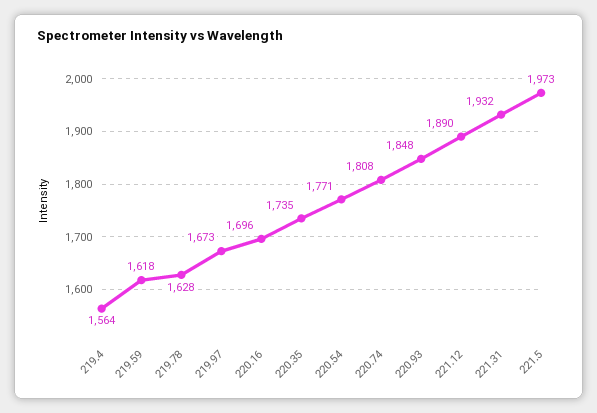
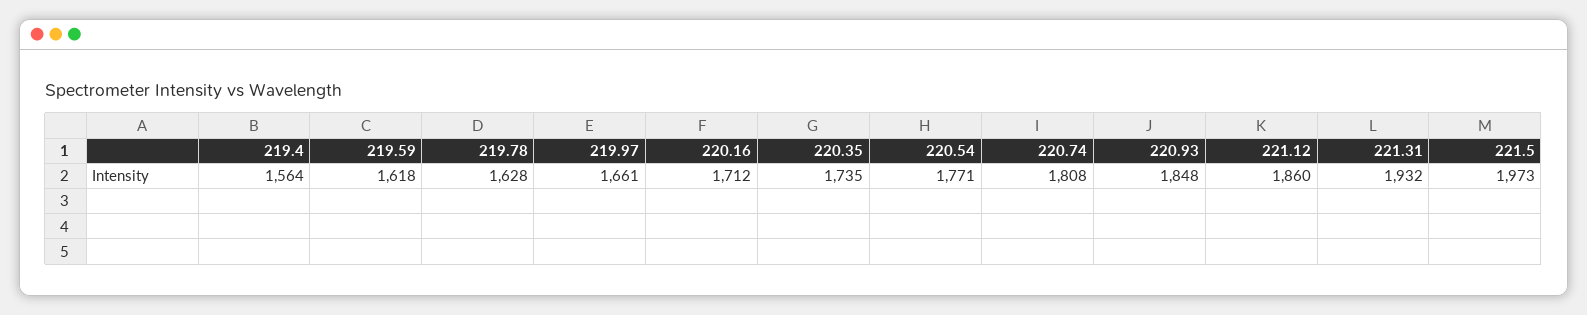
219.97: 1673 -> 1661
220.16: 1696 -> 1712
221.12: 1890 -> 1860

